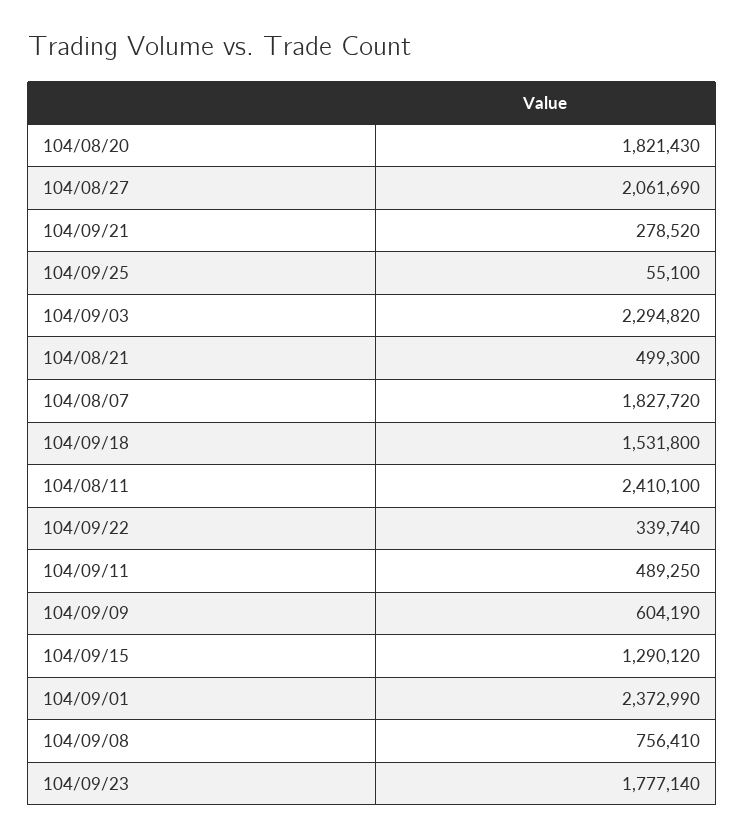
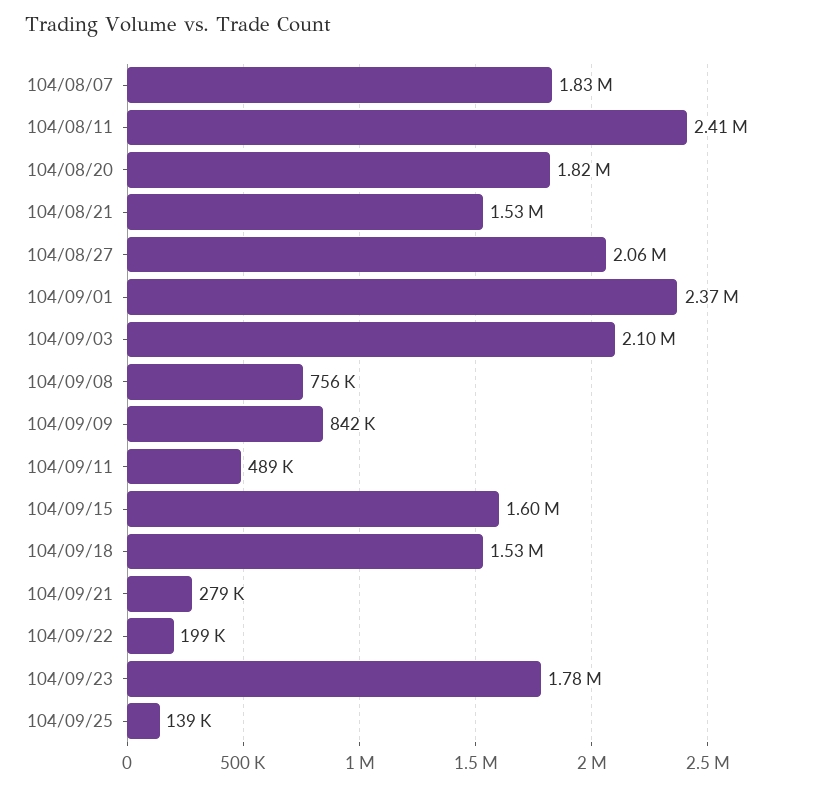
104/09/25: 55100 -> 139000
104/09/03: 2294820 -> 2100000
104/08/21: 499300 -> 1530000
104/09/22: 339740 -> 199000
104/09/09: 604190 -> 842000
104/09/15: 1290120 -> 1600000

